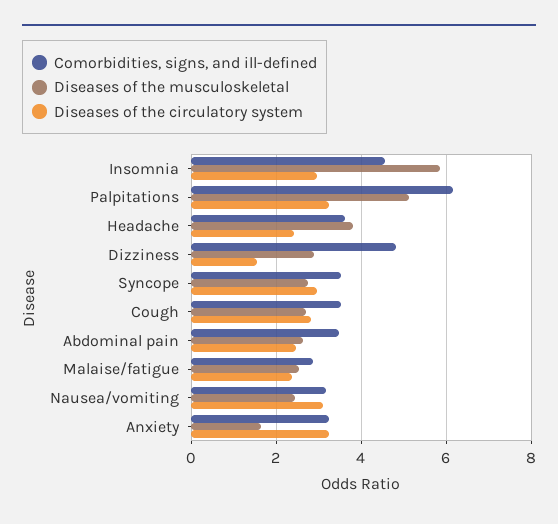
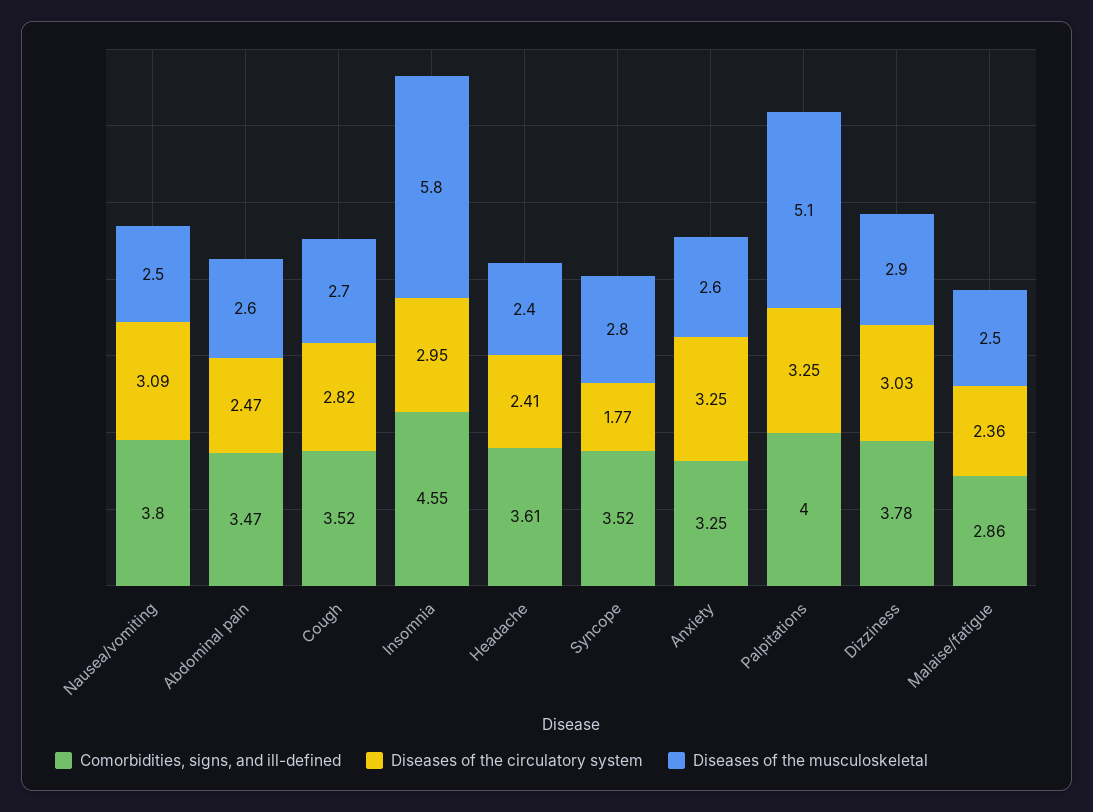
Comorbidities, signs, and ill-defined, Palpitations: 6.2 -> 4
Diseases of the musculoskeletal, Headache: 3.8 -> 2.4
Comorbidities, signs, and ill-defined, Dizziness: 4.8 -> 3.78
Diseases of the circulatory system, Dizziness: 1.6 -> 3.03
Diseases of the circulatory system, Syncope: 3 -> 1.77
Comorbidities, signs, and ill-defined, Nausea/vomiting: 3.2 -> 3.8
Diseases of the musculoskeletal, Anxiety: 1.6 -> 2.6

